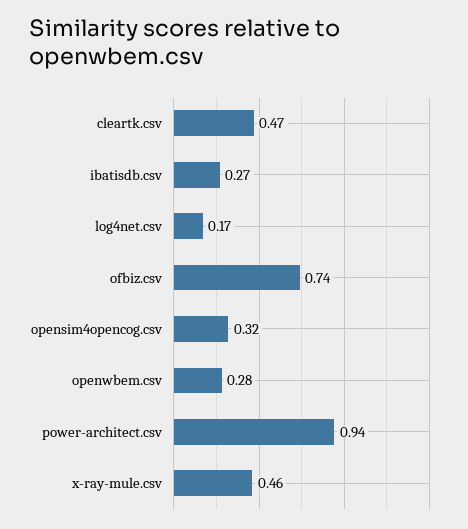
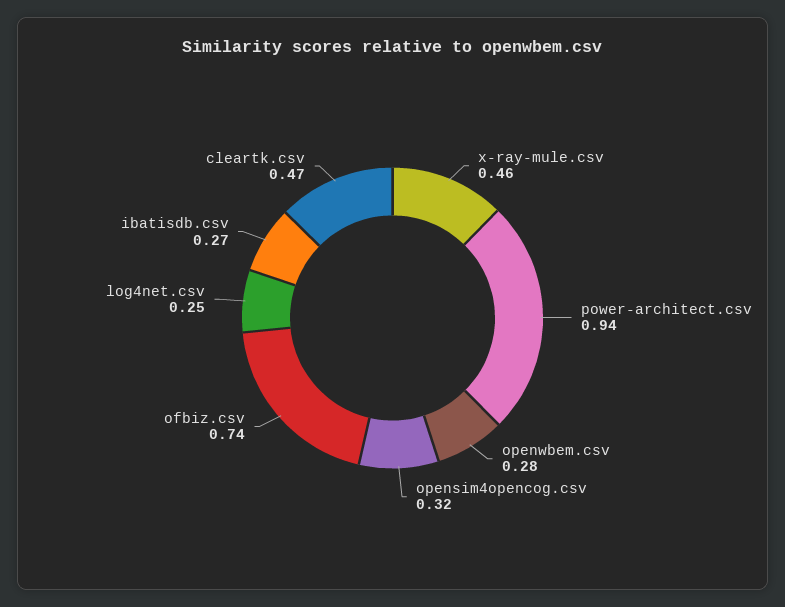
log4net.csv: 0.17 -> 0.25

